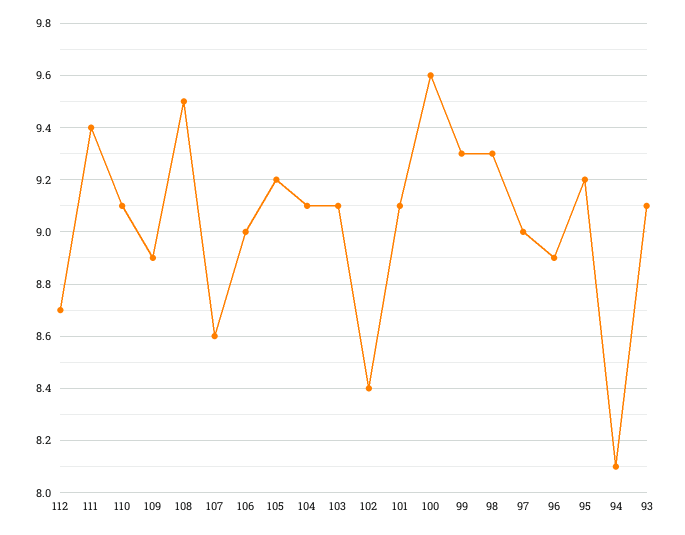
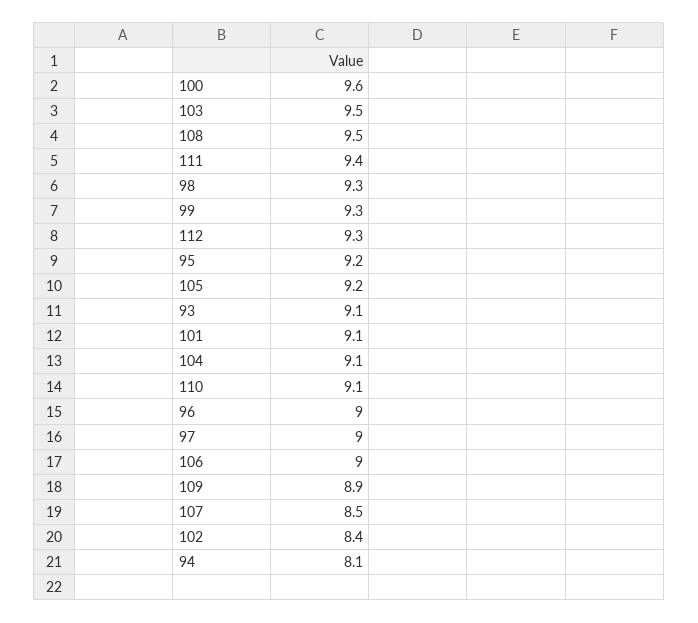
112: 8.7 -> 9.3
107: 8.6 -> 8.5
103: 9.1 -> 9.5
96: 8.9 -> 9

